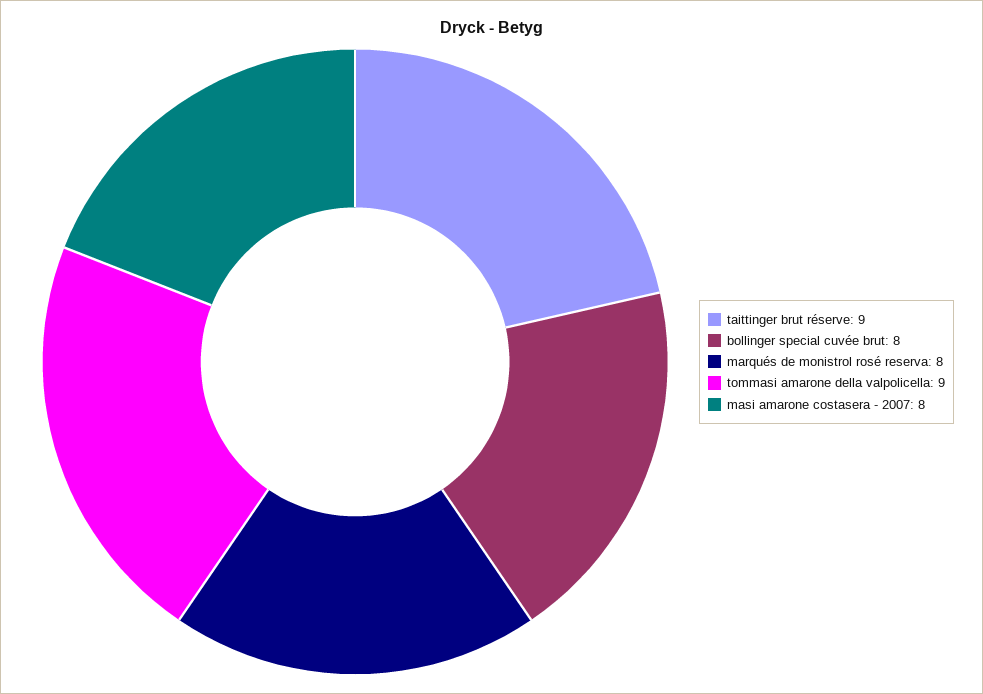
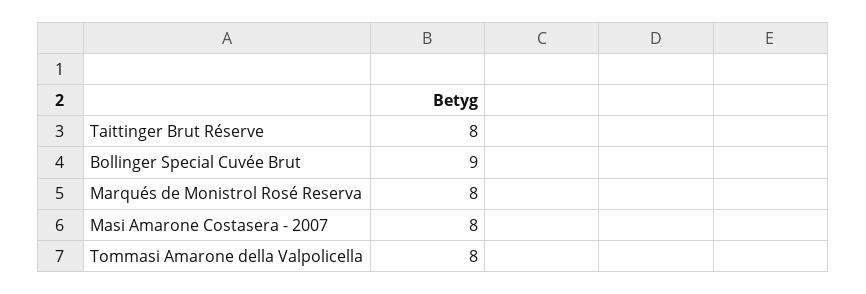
taittinger brut réserve: 9 -> 8
bollinger special cuvée brut: 8 -> 9
tommasi amarone della valpolicella: 9 -> 8

